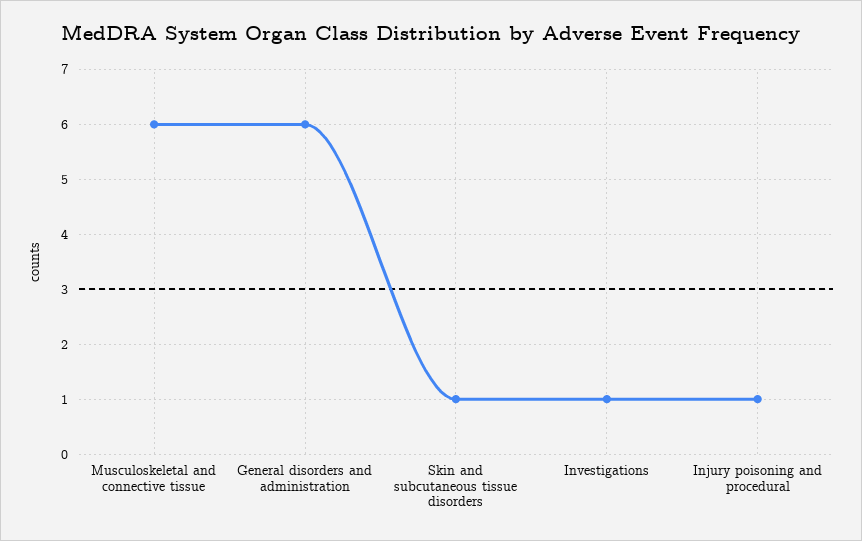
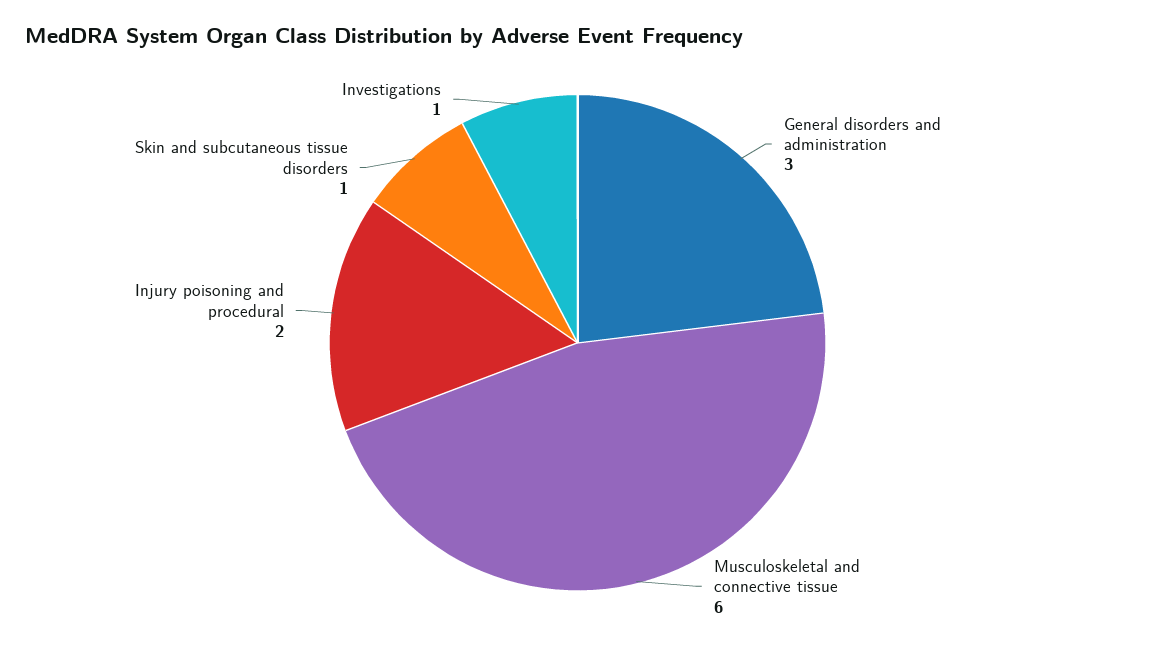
General disorders and administration: 6 -> 3
Injury poisoning and procedural: 1 -> 2

